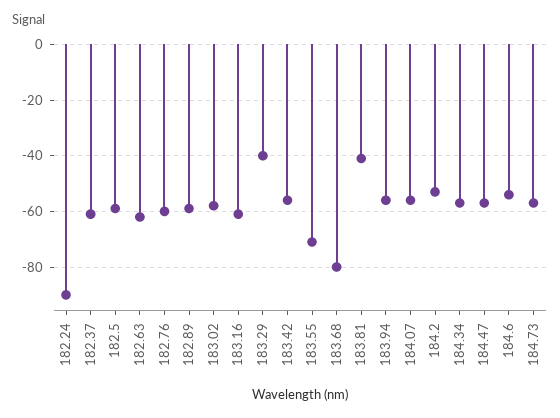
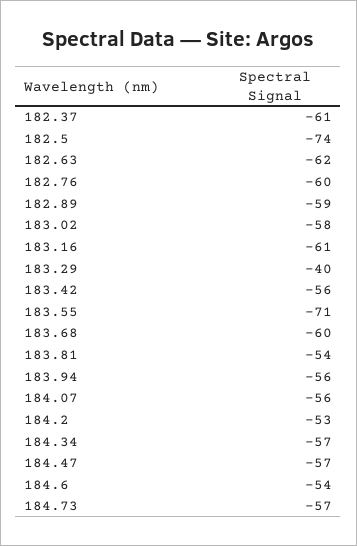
182.24: -90 -> none
182.5: -60 -> -74
183.68: -80 -> -60
183.81: -40 -> -54

